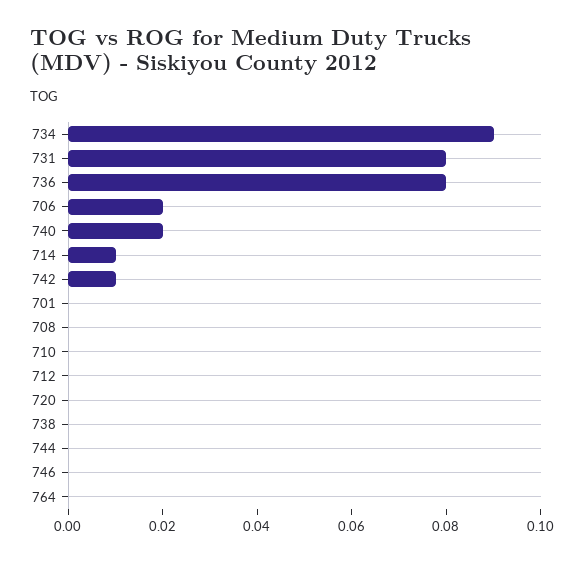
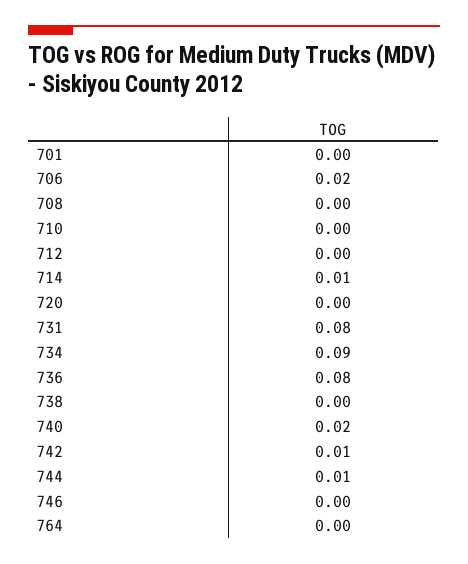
744: 0 -> 0.01

